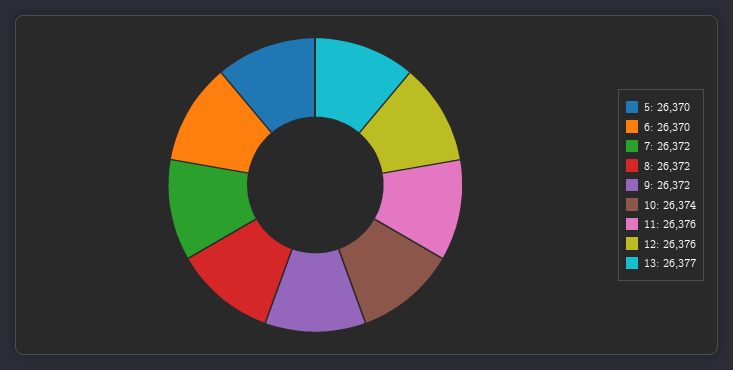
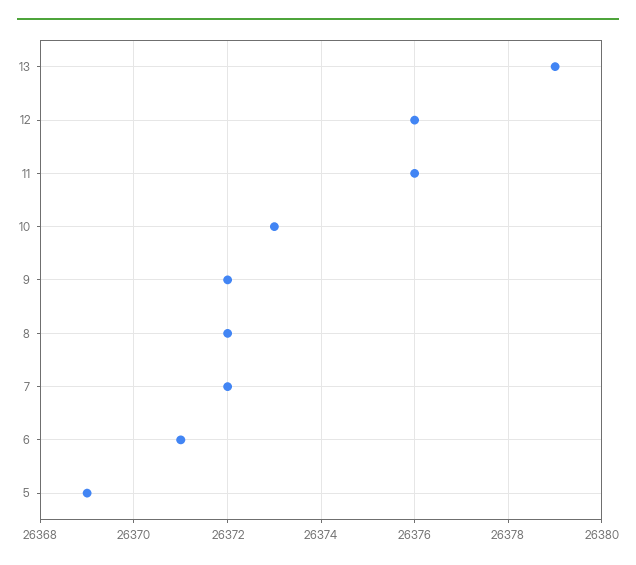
5: 26370 -> 26369
6: 26370 -> 26371
10: 26374 -> 26373
13: 26377 -> 26379

